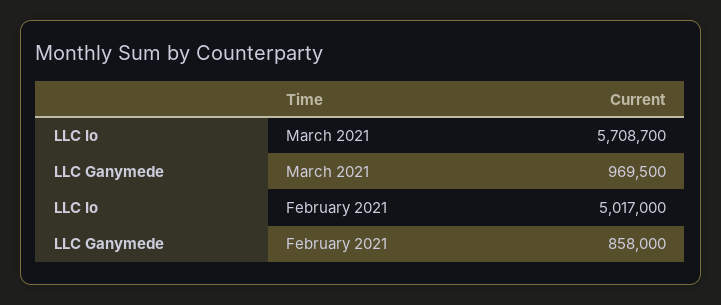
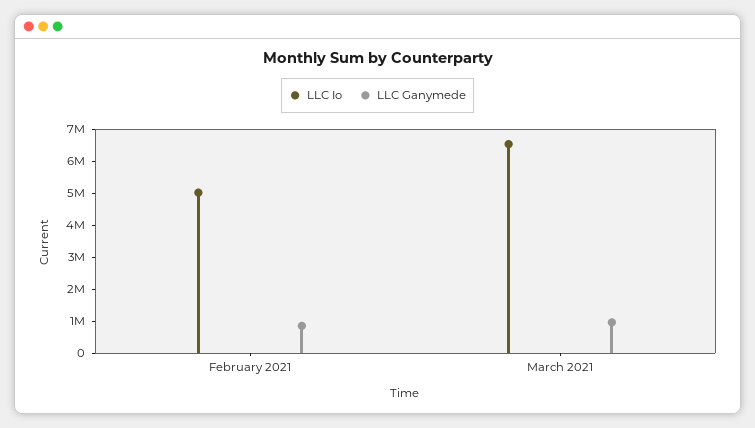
LLC Io, March 2021: 5708700 -> 6500000

